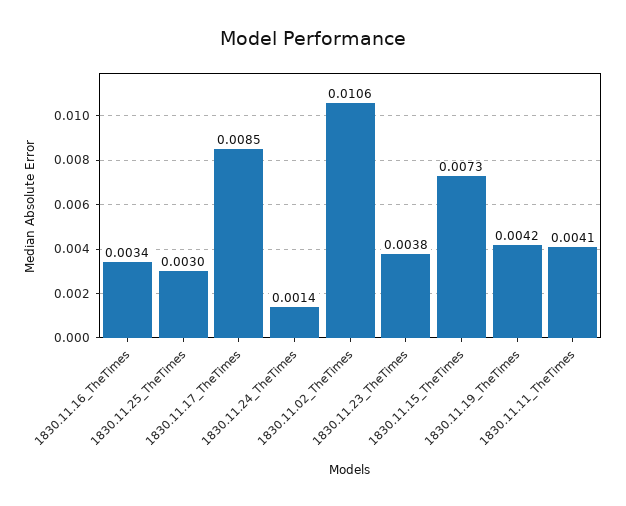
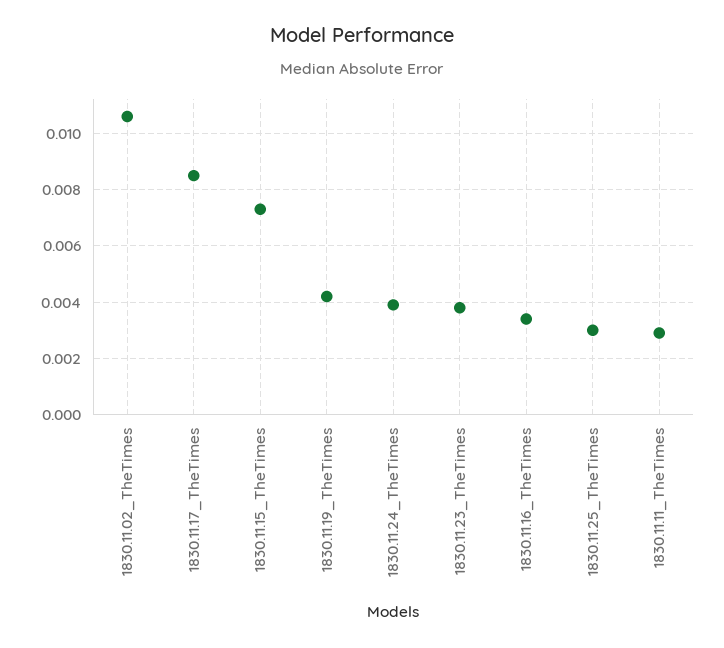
1830.11.24_TheTimes: 0.0014 -> 0.004
1830.11.11_TheTimes: 0.0041 -> 0.003

